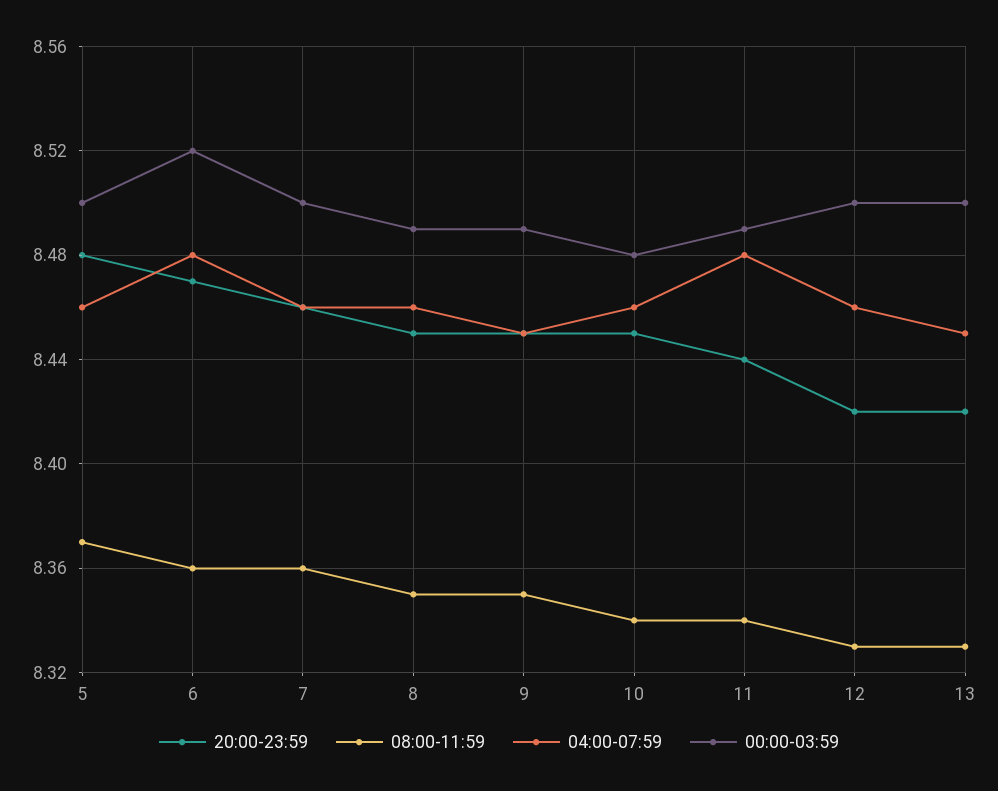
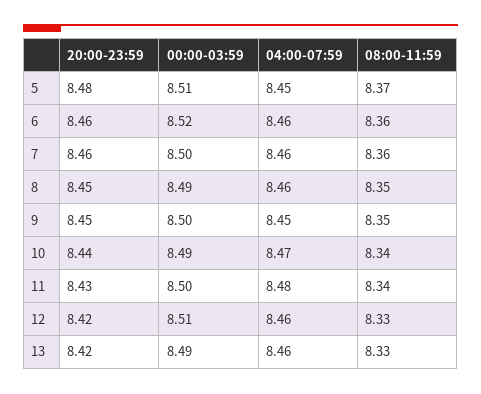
04:00-07:59, 5: 8.46 -> 8.45
00:00-03:59, 5: 8.5 -> 8.51
20:00-23:59, 6: 8.47 -> 8.46
04:00-07:59, 6: 8.48 -> 8.46
00:00-03:59, 9: 8.49 -> 8.5
20:00-23:59, 10: 8.45 -> 8.44
04:00-07:59, 10: 8.46 -> 8.47
00:00-03:59, 10: 8.48 -> 8.49
20:00-23:59, 11: 8.44 -> 8.43
00:00-03:59, 11: 8.49 -> 8.5
00:00-03:59, 12: 8.5 -> 8.51
04:00-07:59, 13: 8.45 -> 8.46
00:00-03:59, 13: 8.5 -> 8.49

